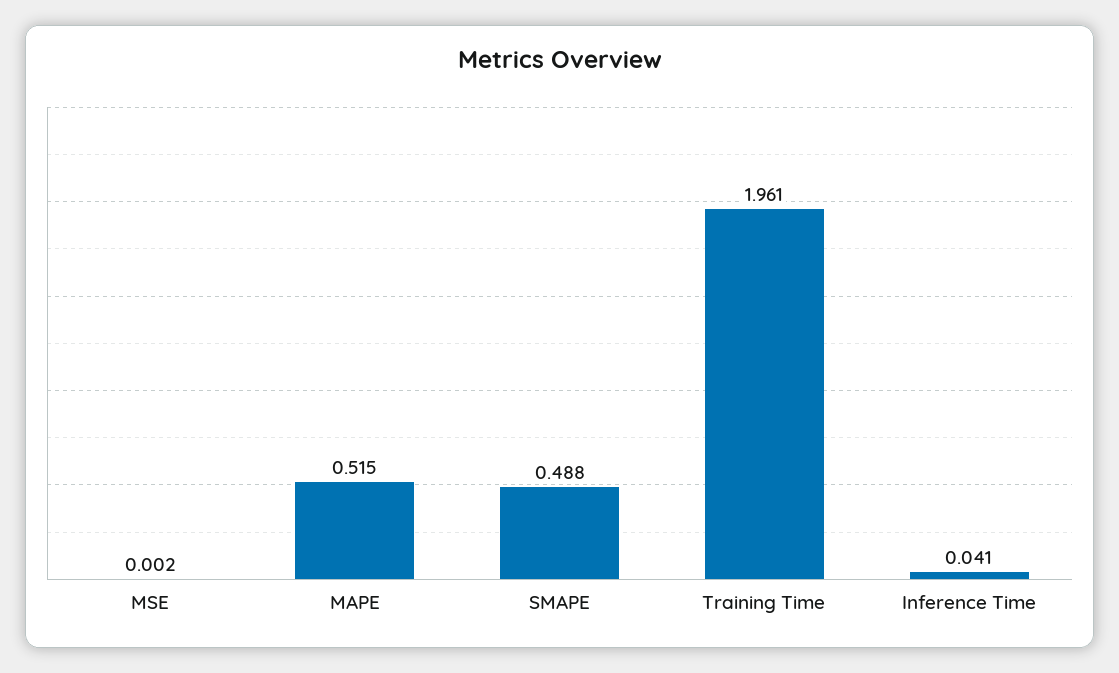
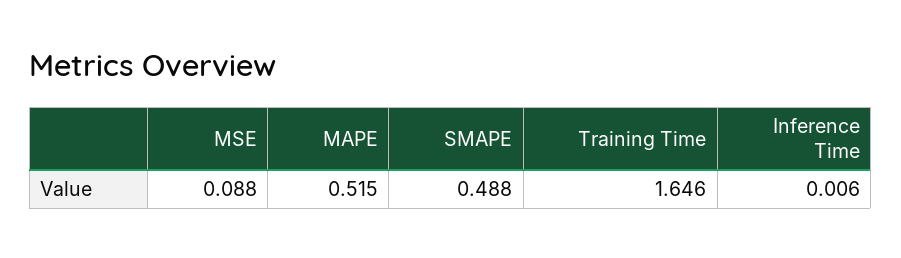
MSE: 0.002 -> 0.088
Training Time: 1.961 -> 1.646
Inference Time: 0.041 -> 0.006

